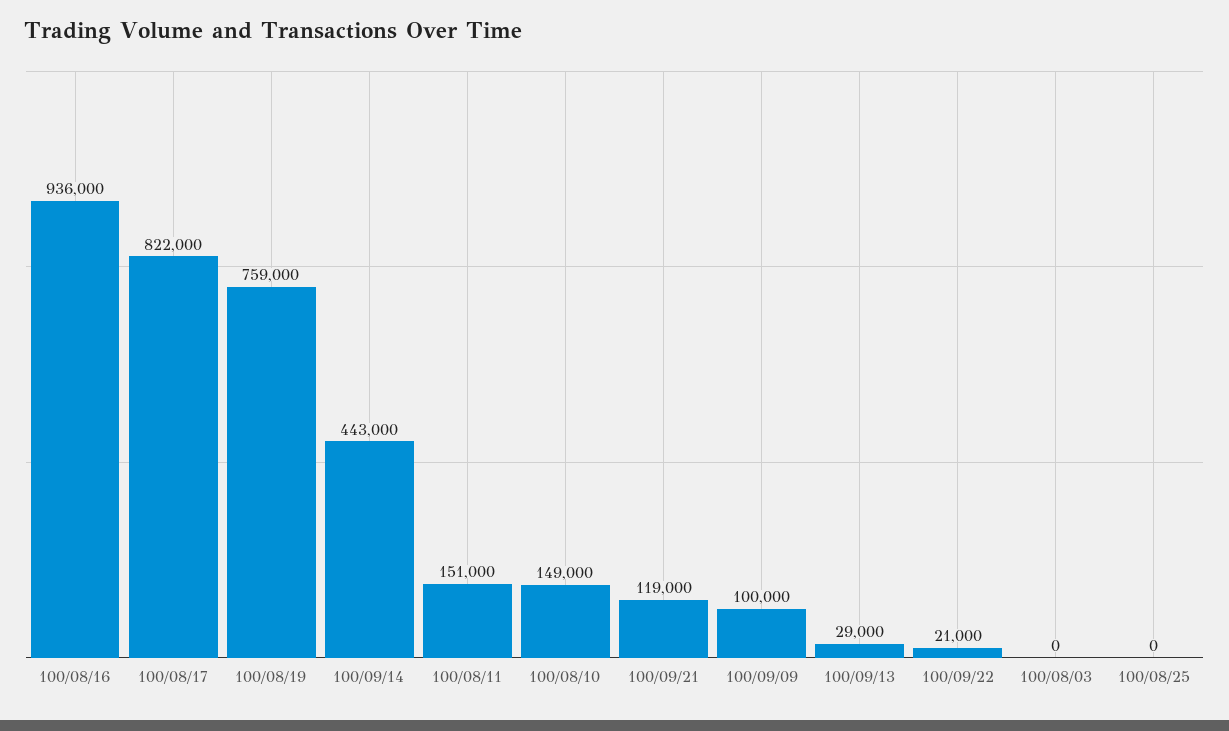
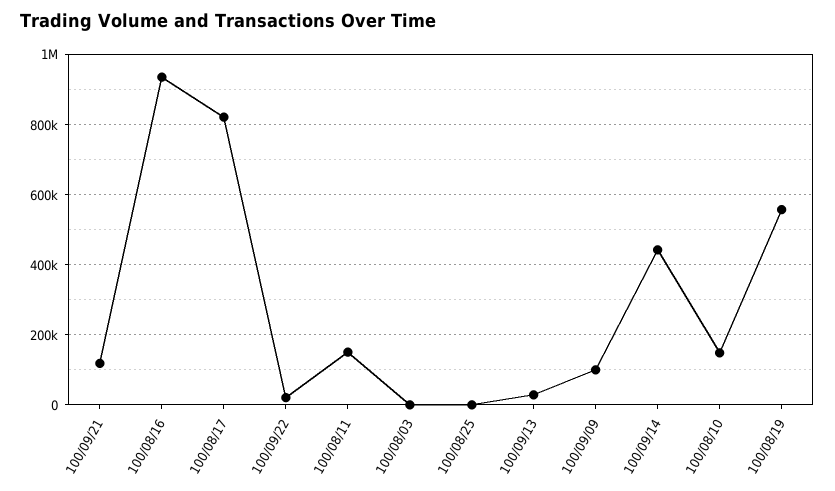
100/08/19: 759000 -> 560000

